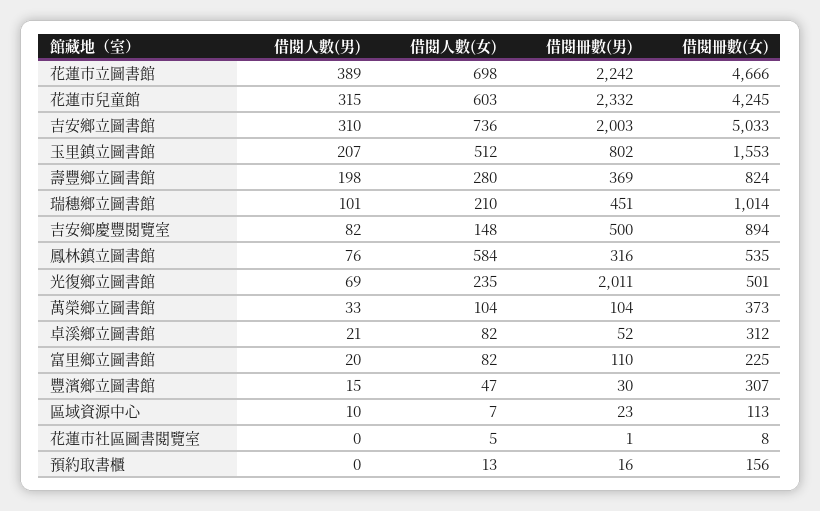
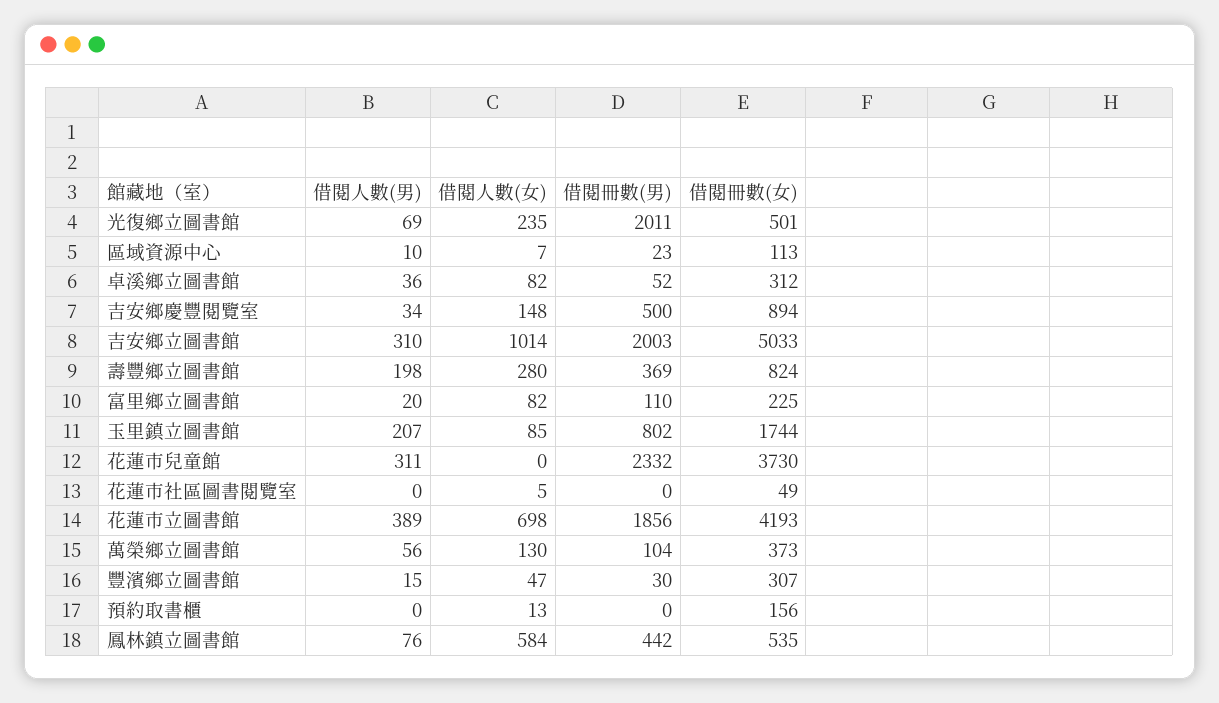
借閱冊數(男), 花蓮市立圖書館: 2242 -> 1856
借閱冊數(女), 花蓮市立圖書館: 4666 -> 4193
借閱人數(男), 花蓮市兒童館: 315 -> 311
借閱人數(女), 花蓮市兒童館: 603 -> 0
借閱冊數(女), 花蓮市兒童館: 4245 -> 3730
借閱人數(女), 吉安鄉立圖書館: 736 -> 1014
借閱人數(女), 玉里鎮立圖書館: 512 -> 85
借閱冊數(女), 玉里鎮立圖書館: 1553 -> 1744
借閱人數(男), 瑞穗鄉立圖書館: 101 -> none
借閱人數(女), 瑞穗鄉立圖書館: 210 -> none
借閱冊數(男), 瑞穗鄉立圖書館: 451 -> none
借閱冊數(女), 瑞穗鄉立圖書館: 1014 -> none
借閱人數(男), 吉安鄉慶豐閱覽室: 82 -> 34
借閱冊數(男), 鳳林鎮立圖書館: 316 -> 442
借閱人數(男), 萬榮鄉立圖書館: 33 -> 56
借閱人數(女), 萬榮鄉立圖書館: 104 -> 130
借閱人數(男), 卓溪鄉立圖書館: 21 -> 36
借閱冊數(男), 花蓮市社區圖書閱覽室: 1 -> 0
借閱冊數(女), 花蓮市社區圖書閱覽室: 8 -> 49
借閱冊數(男), 預約取書櫃: 16 -> 0

